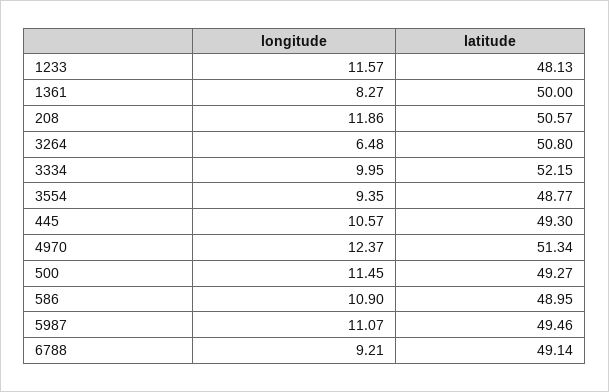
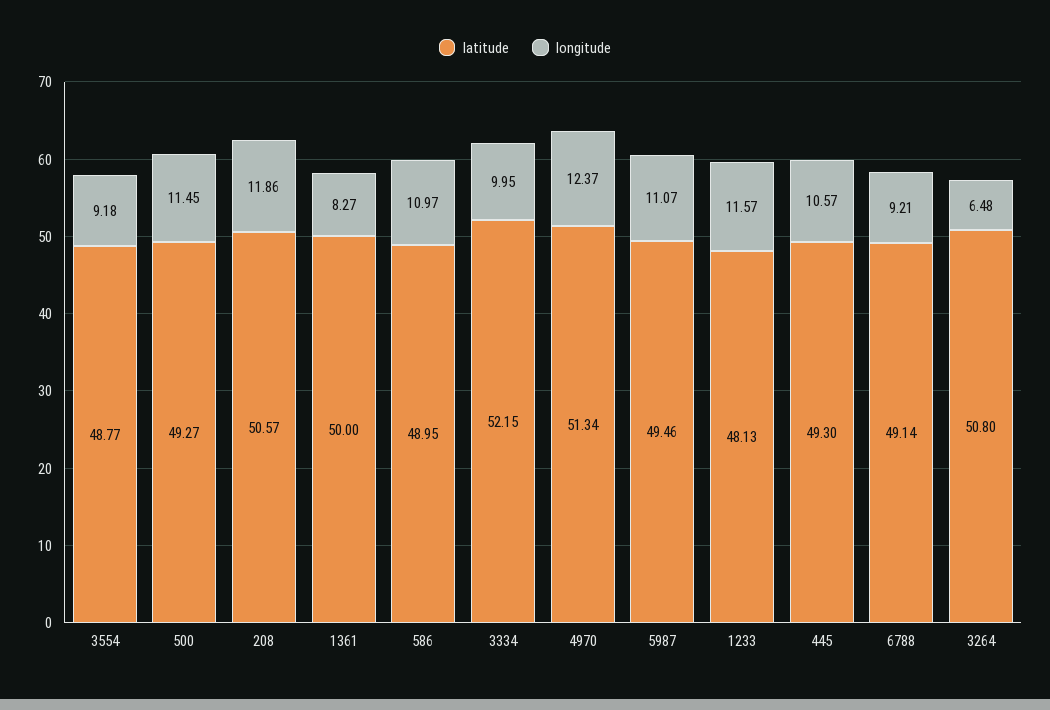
longitude, 3554: 9.35 -> 9.18
longitude, 586: 10.9 -> 10.97

